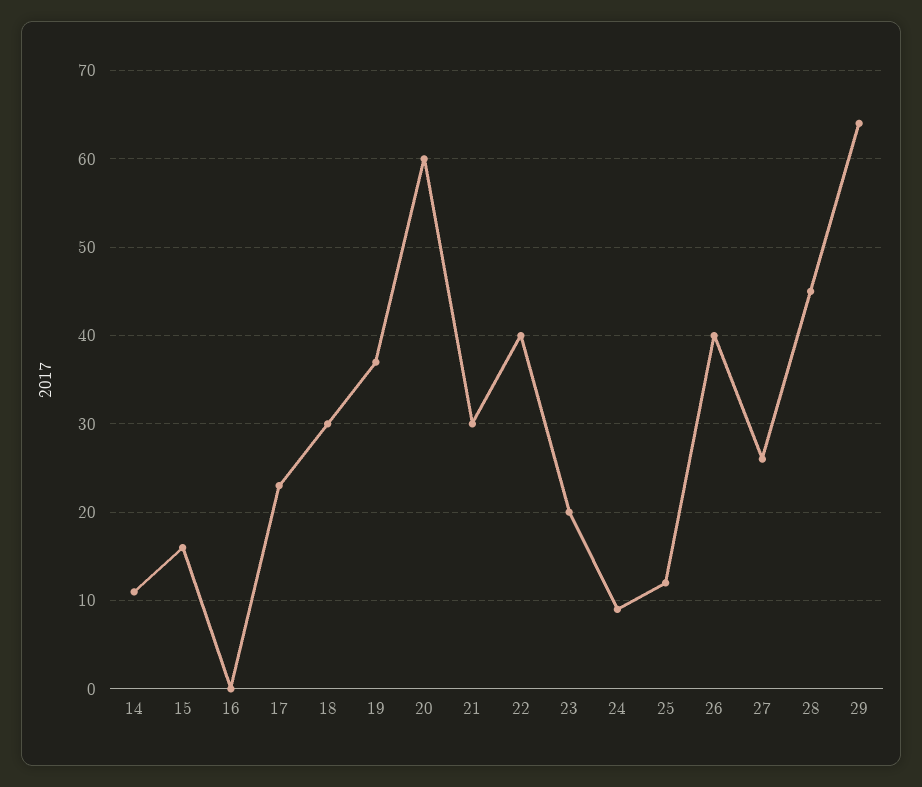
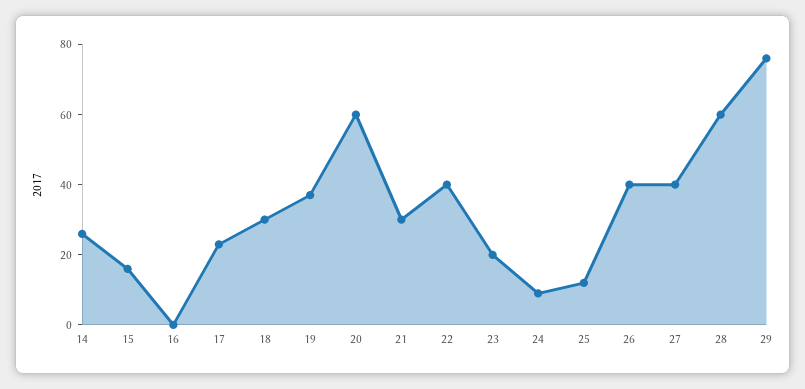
14: 11 -> 25
27: 26 -> 40
28: 45 -> 60
29: 64 -> 75

